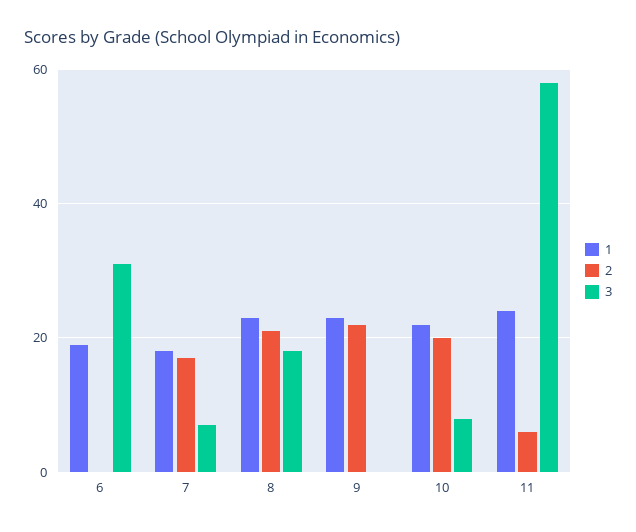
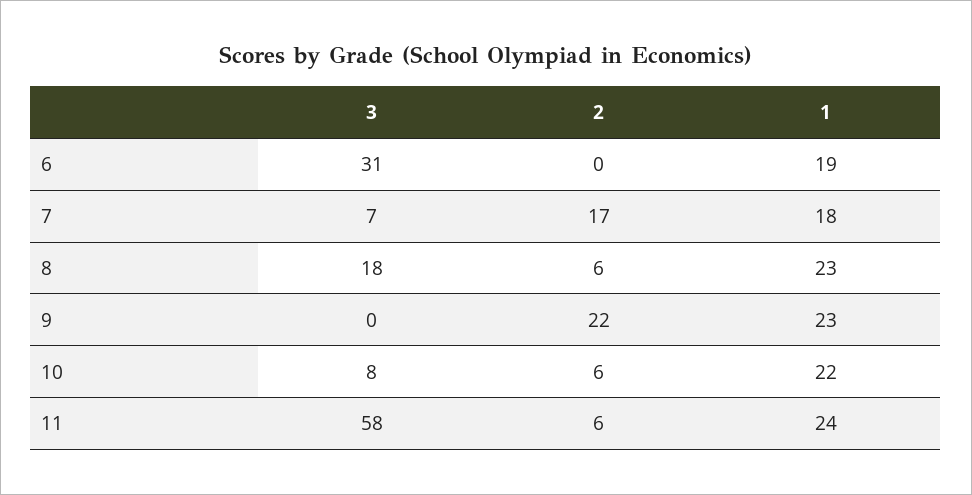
2, 8: 20 -> 6
2, 10: 20 -> 6

